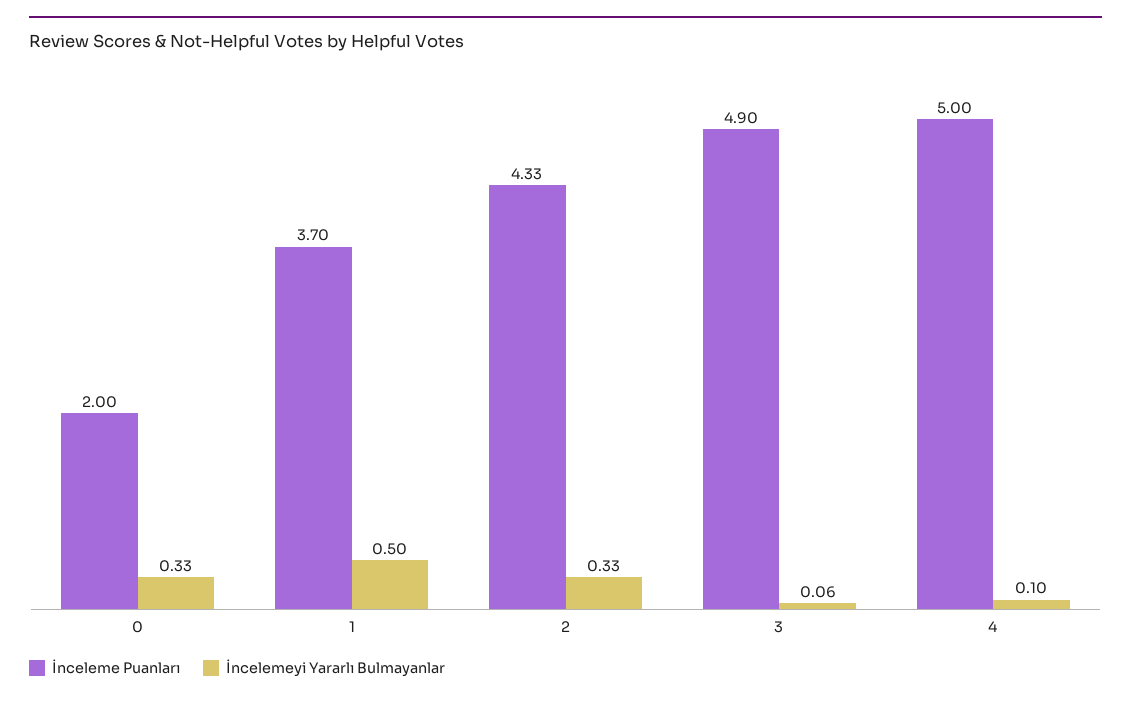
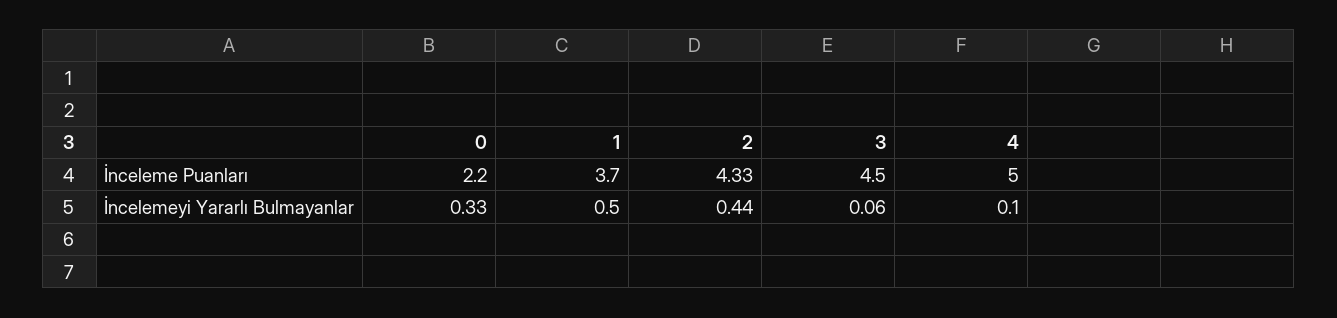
İnceleme Puanları, 0: 2 -> 2.2
İncelemeyi Yararlı Bulmayanlar, 2: 0.33 -> 0.44
İnceleme Puanları, 3: 4.9 -> 4.5

